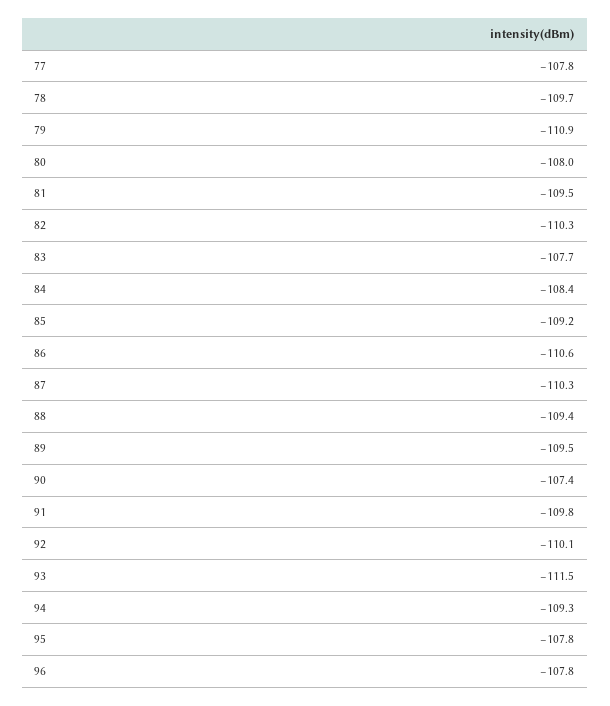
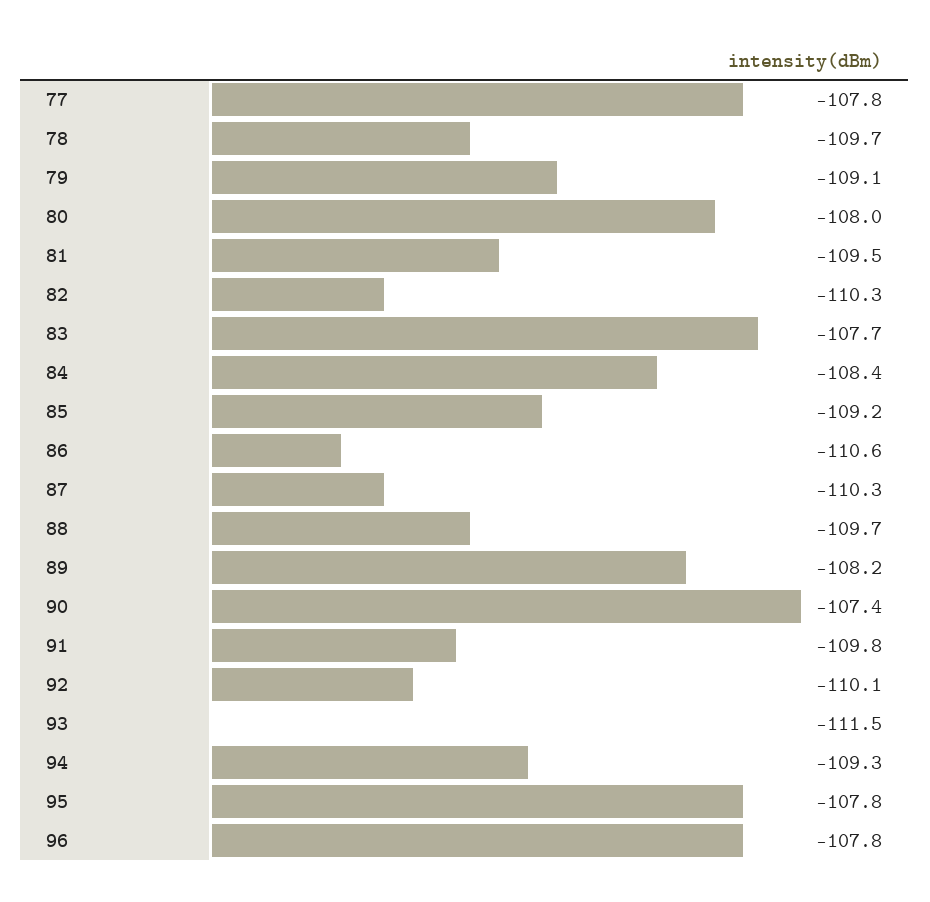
79: -110.9 -> -109.1
88: -109.4 -> -109.7
89: -109.5 -> -108.2

